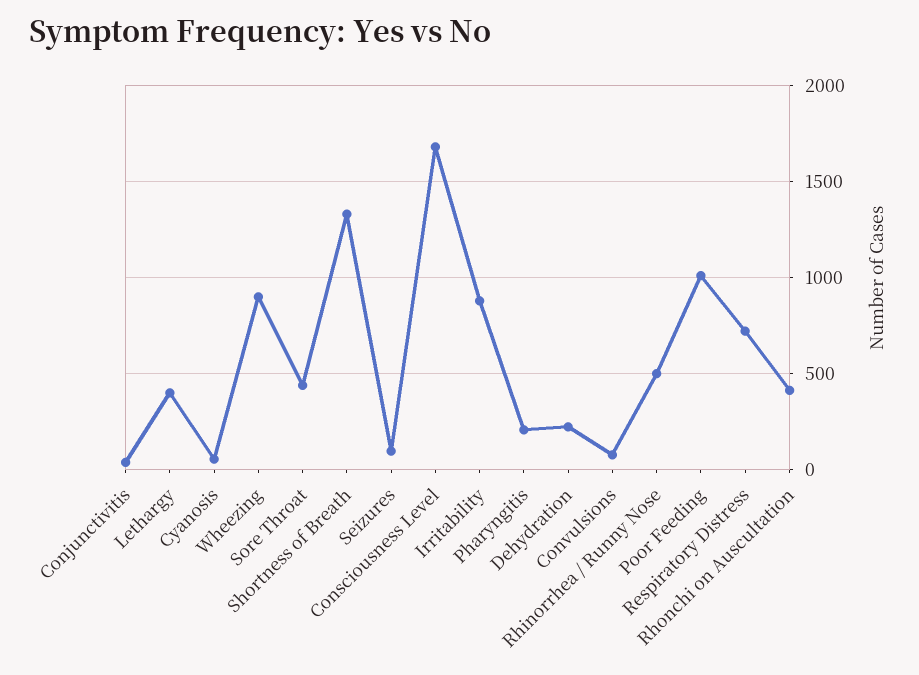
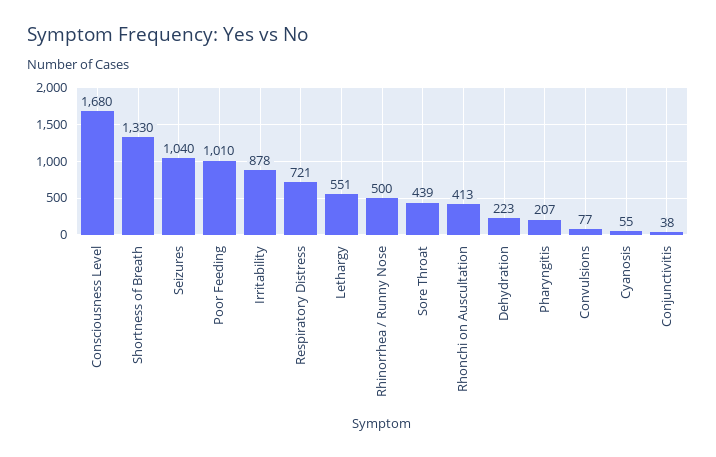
Lethargy: 400 -> 551
Wheezing: 900 -> none
Seizures: 100 -> 1040

